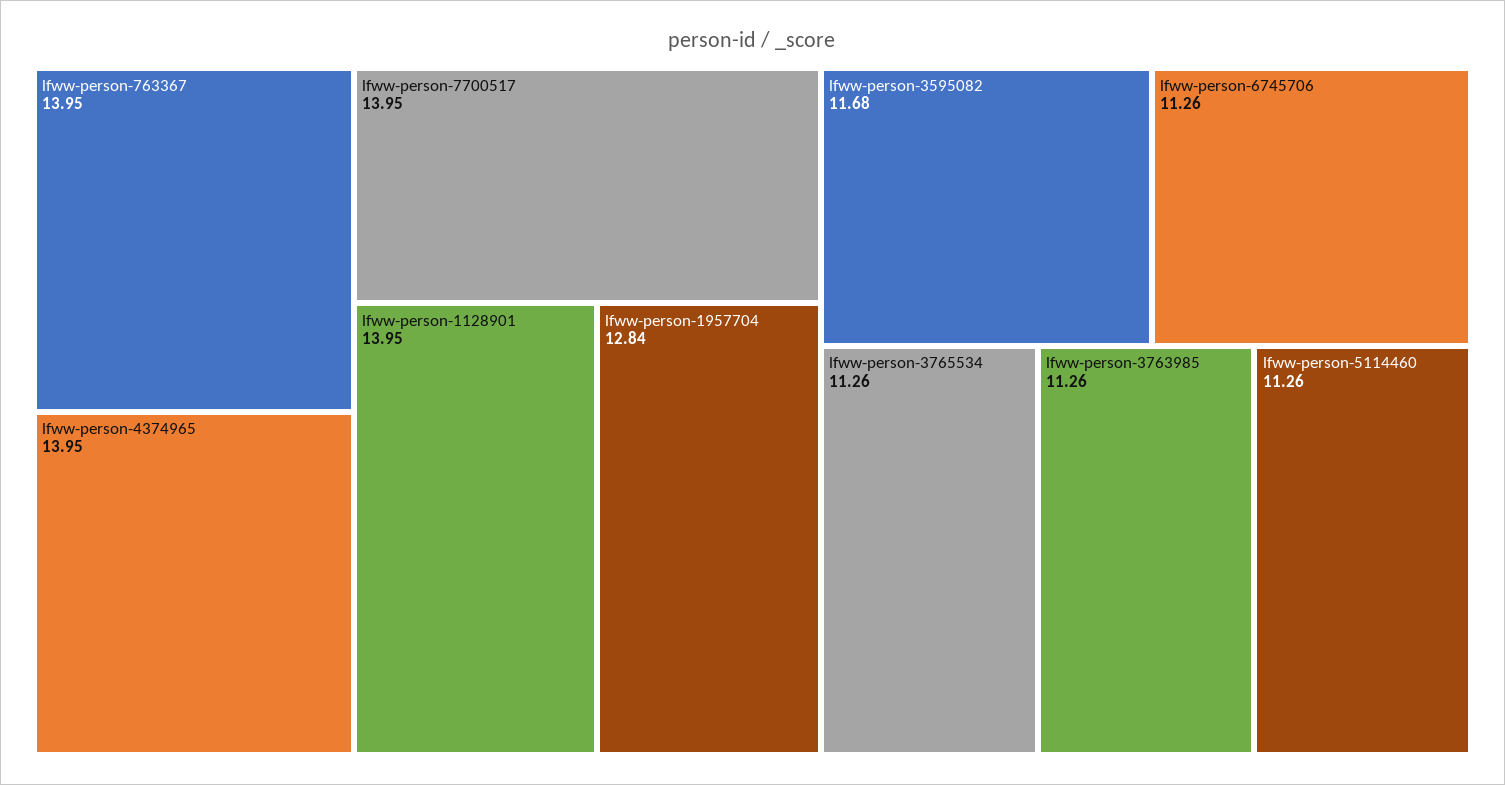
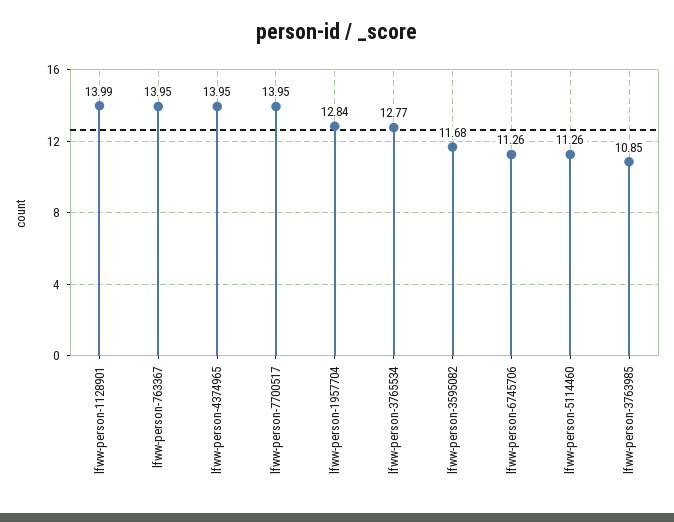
lfww-person-1128901: 13.95 -> 13.99
lfww-person-3765534: 11.26 -> 12.77
lfww-person-3763985: 11.26 -> 10.85

